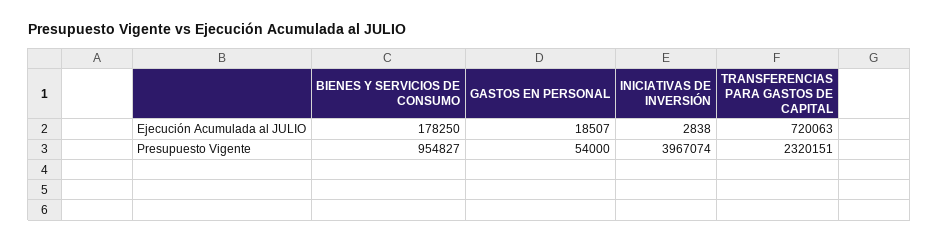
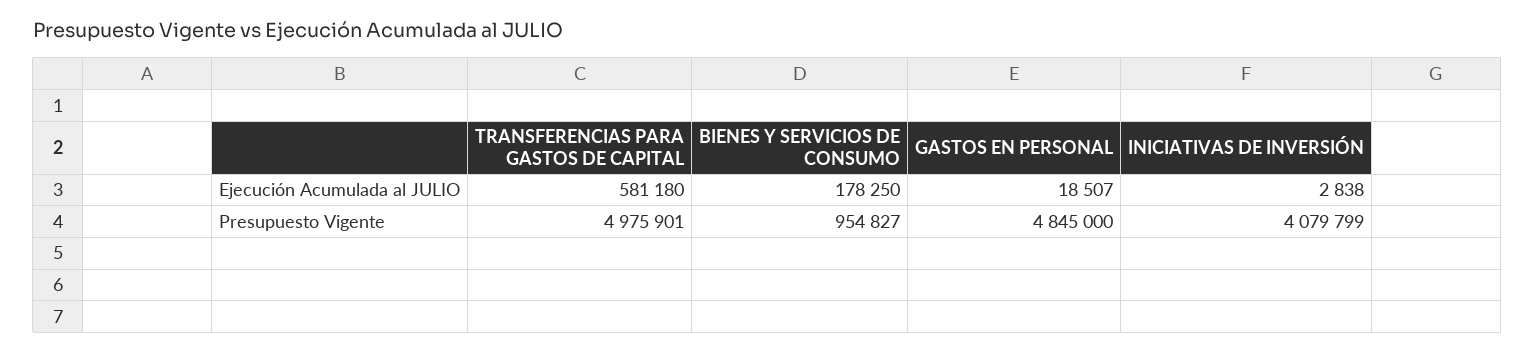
TRANSFERENCIAS PARA GASTOS DE CAPITAL, Ejecución Acumulada al JULIO: 720063 -> 581180
GASTOS EN PERSONAL, Presupuesto Vigente: 54000 -> 4845000
INICIATIVAS DE INVERSIÓN, Presupuesto Vigente: 3967074 -> 4079799
TRANSFERENCIAS PARA GASTOS DE CAPITAL, Presupuesto Vigente: 2320151 -> 4975901

